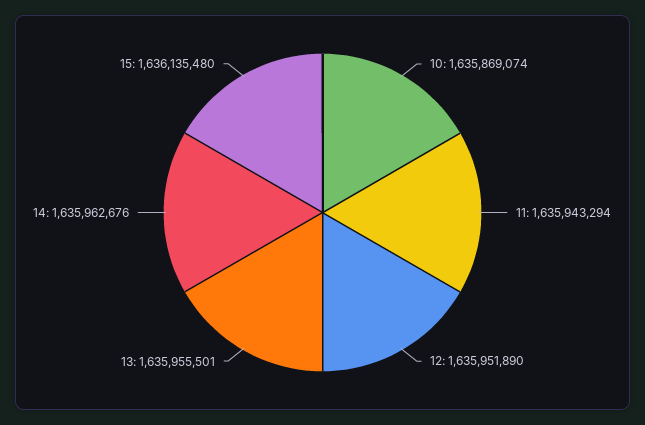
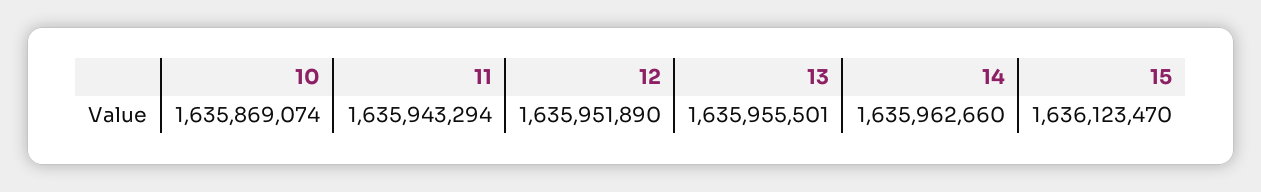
14: 1635962676 -> 1635962660
15: 1636135480 -> 1636123470

